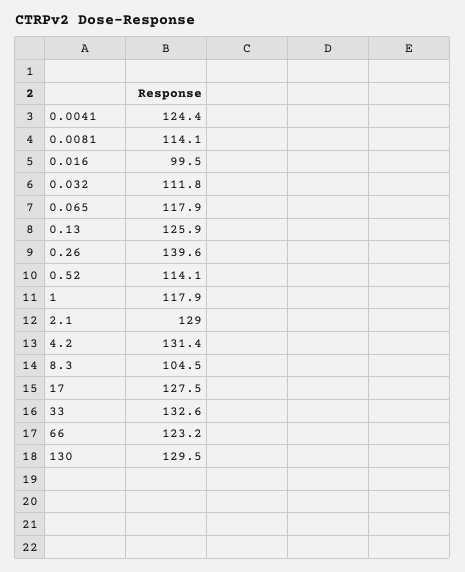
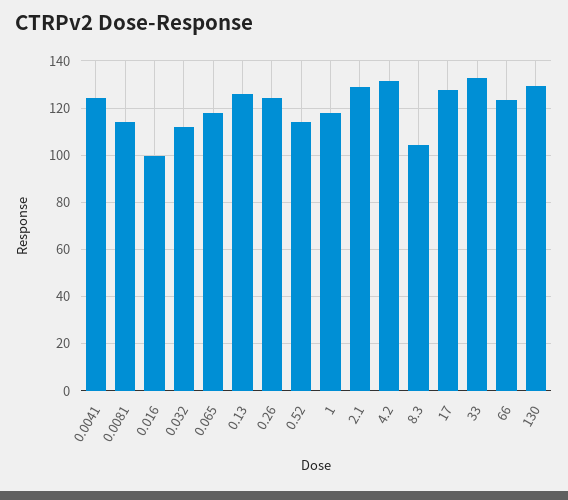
0.26: 139.6 -> 125

